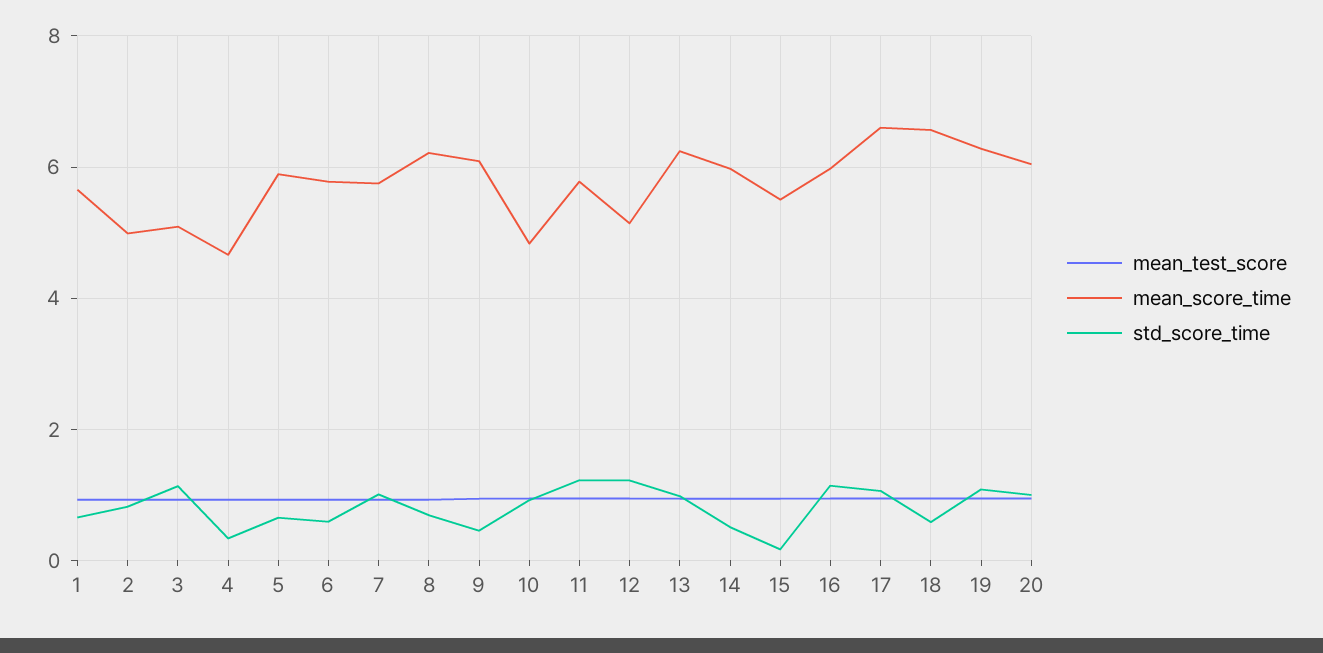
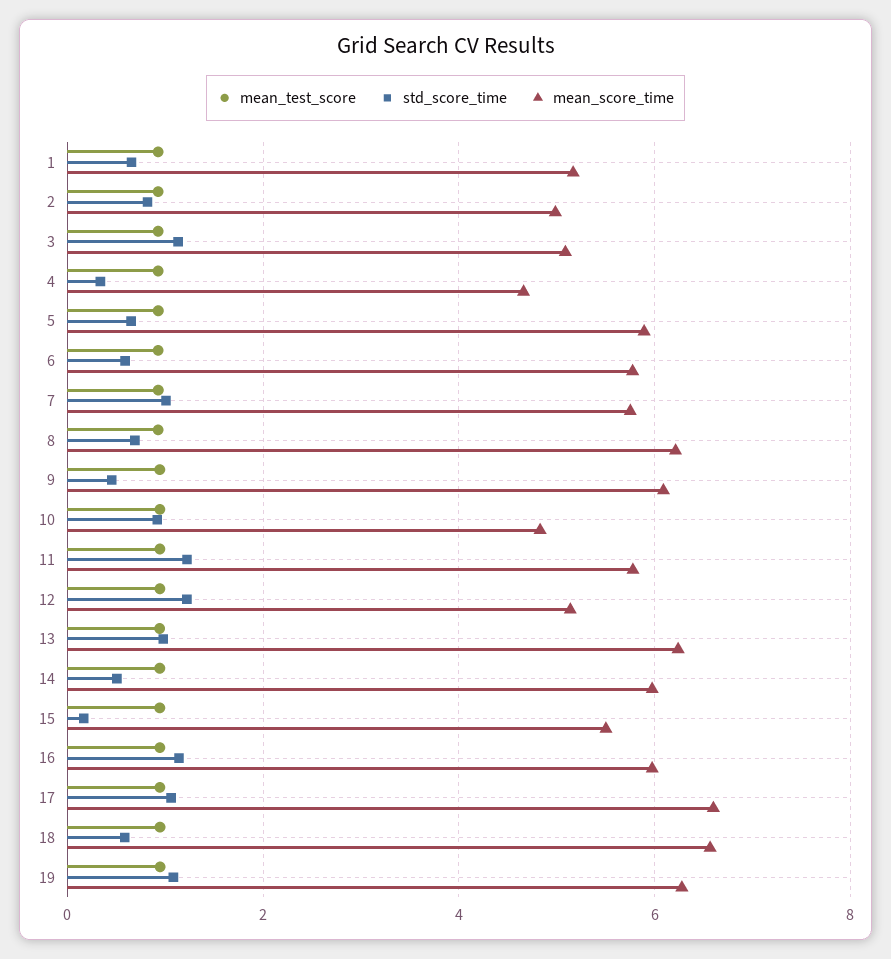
mean_score_time, 1: 5.6 -> 5.2
mean_test_score, 20: 1 -> none
mean_score_time, 20: 6 -> none
std_score_time, 20: 1 -> none

